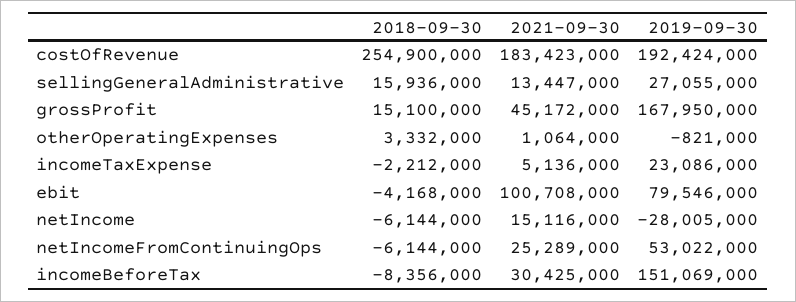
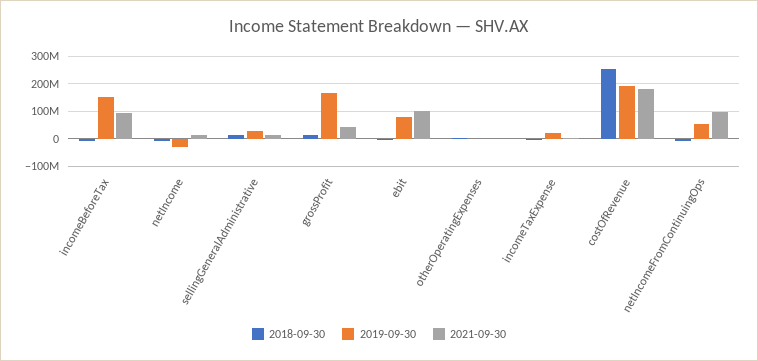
2021-09-30, netIncomeFromContinuingOps: 25289000 -> 100000000
2021-09-30, incomeBeforeTax: 30425000 -> 100000000

